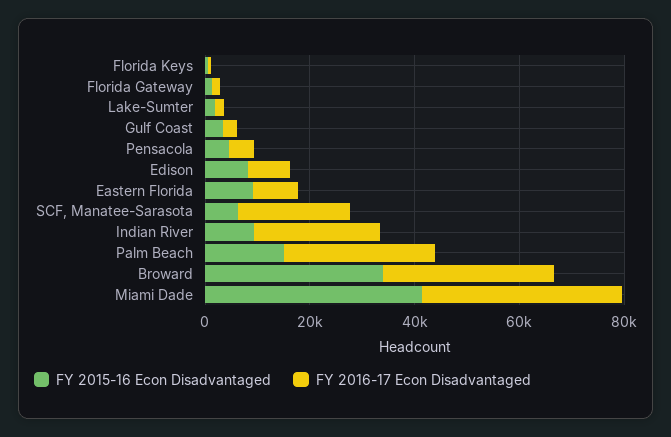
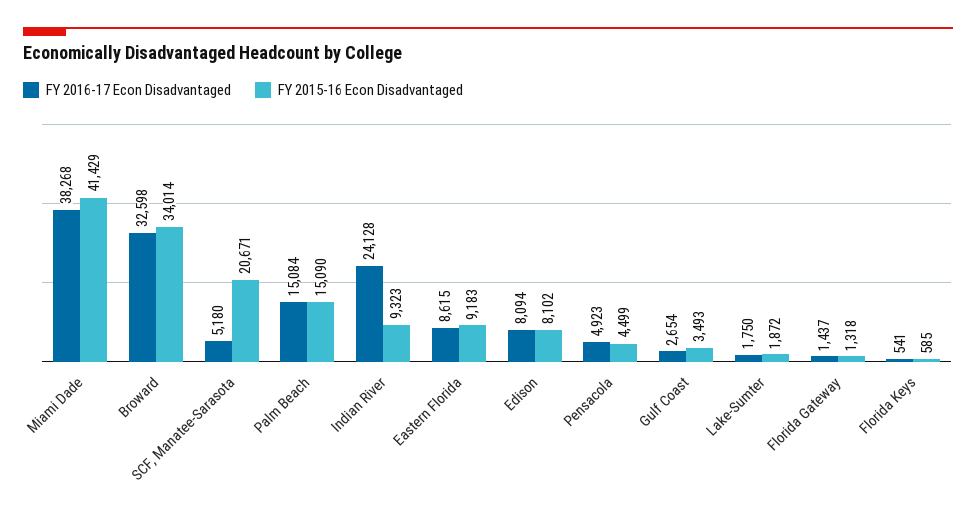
FY 2015-16 Econ Disadvantaged, SCF, Manatee-Sarasota: 5000 -> 20671
FY 2016-17 Econ Disadvantaged, SCF, Manatee-Sarasota: 20000 -> 5180
FY 2016-17 Econ Disadvantaged, Palm Beach: 30000 -> 15084

